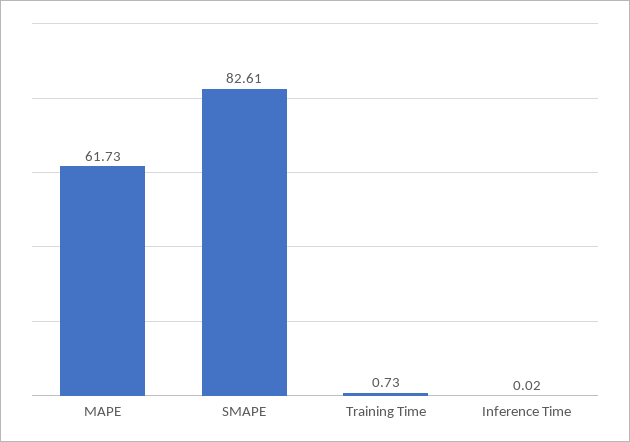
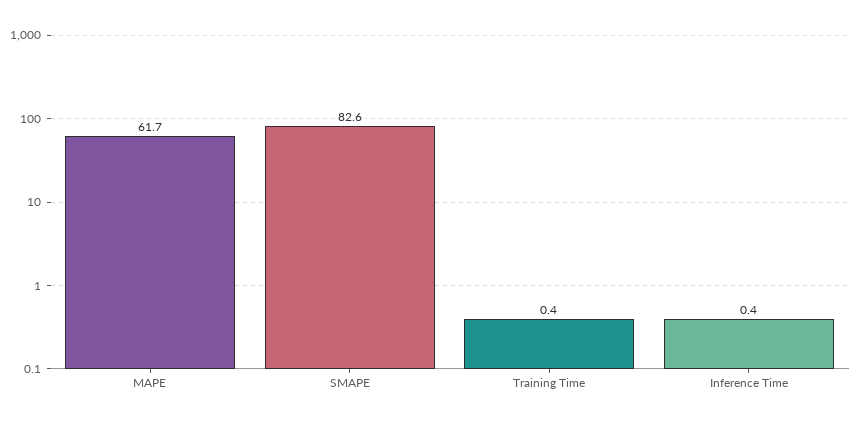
Training Time: 0.73 -> 0.4
Inference Time: 0.02 -> 0.4

